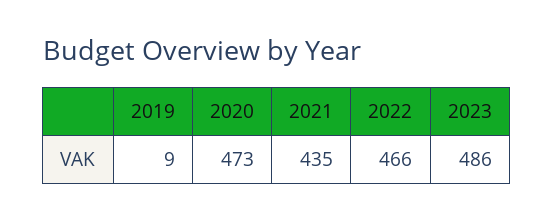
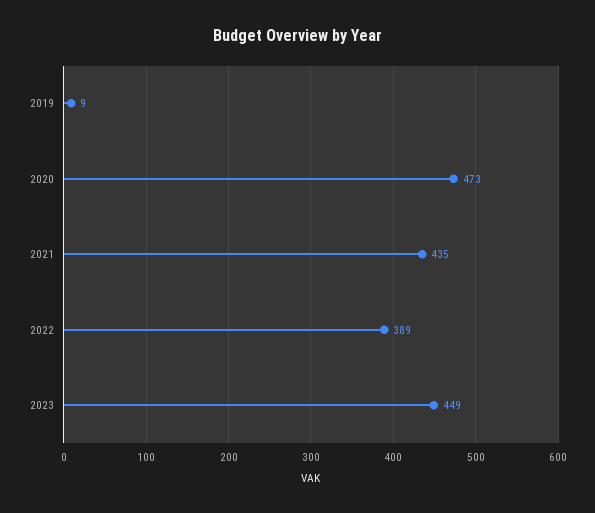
2022: 466 -> 389
2023: 486 -> 449

